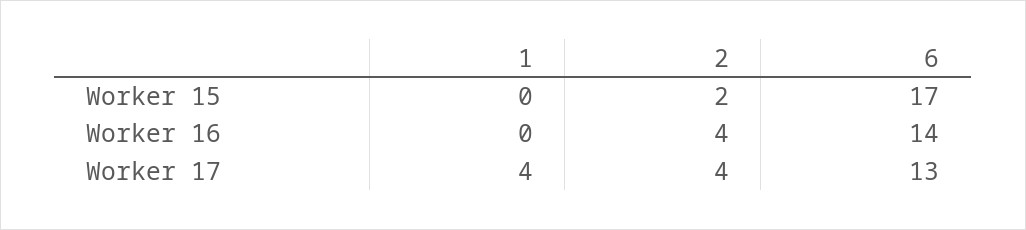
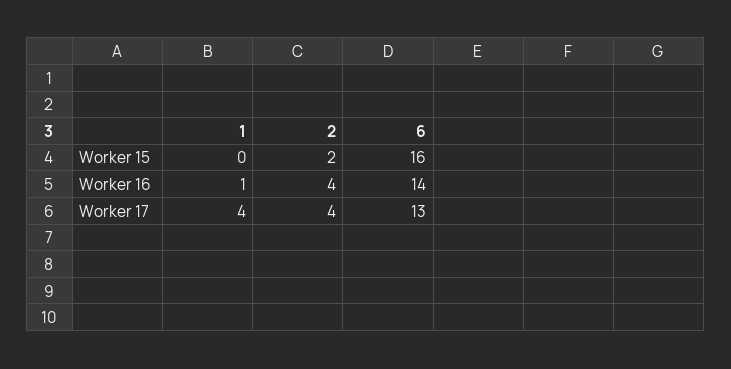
6, Worker 15: 17 -> 16
1, Worker 16: 0 -> 1

